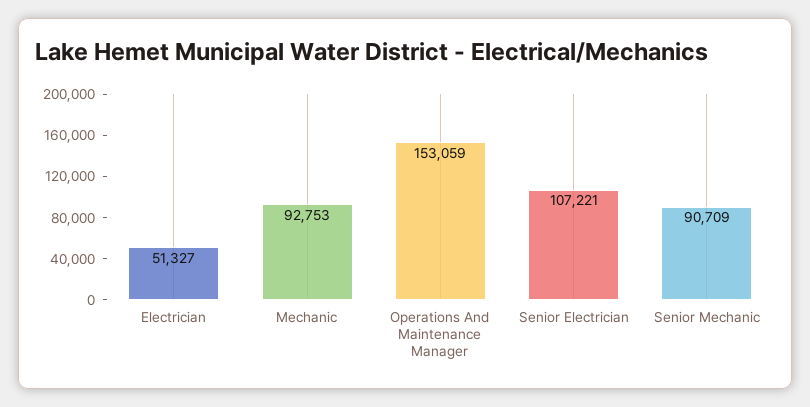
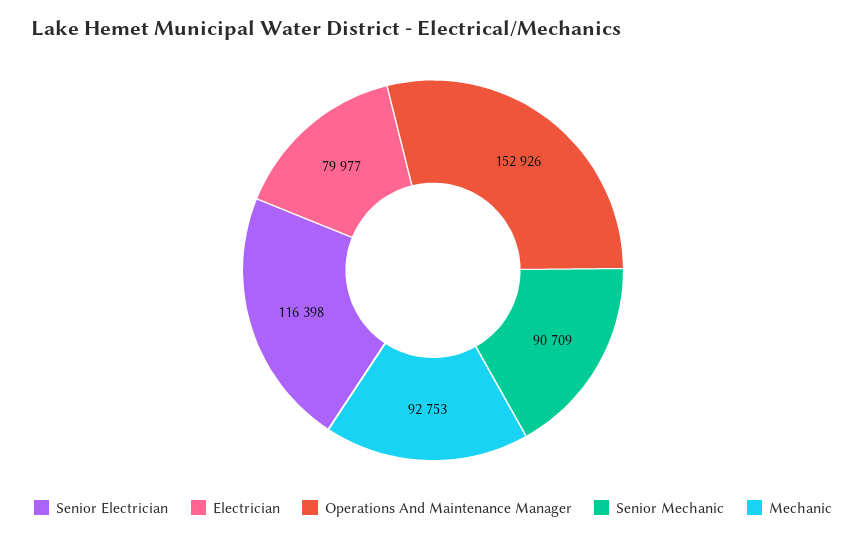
Electrician: 51327 -> 79977
Operations And Maintenance Manager: 153059 -> 152926
Senior Electrician: 107221 -> 116398

